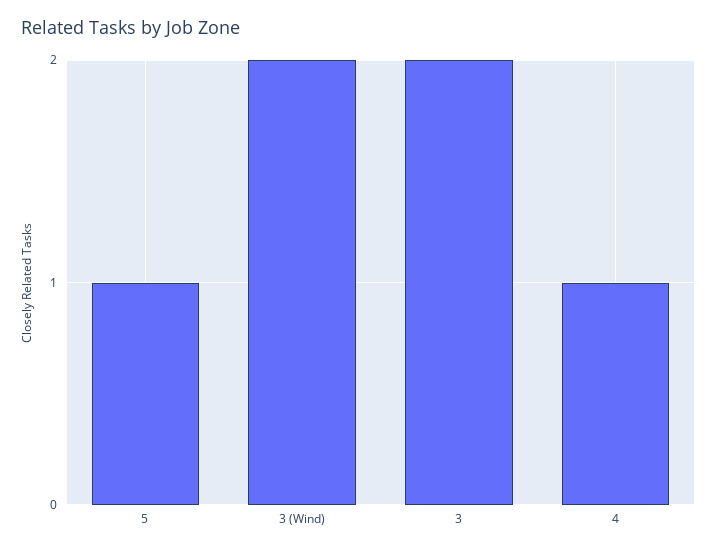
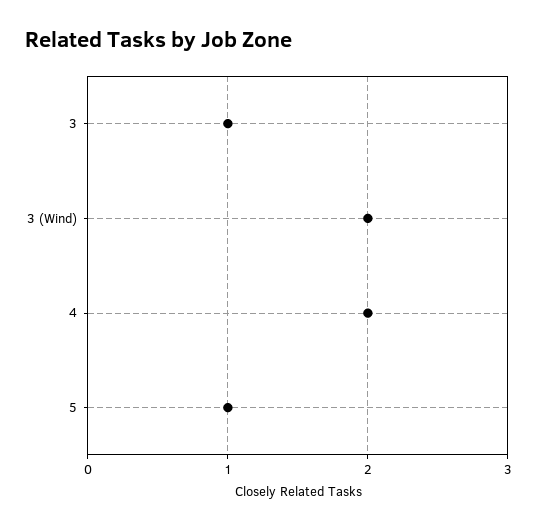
3: 2 -> 1
4: 1 -> 2

